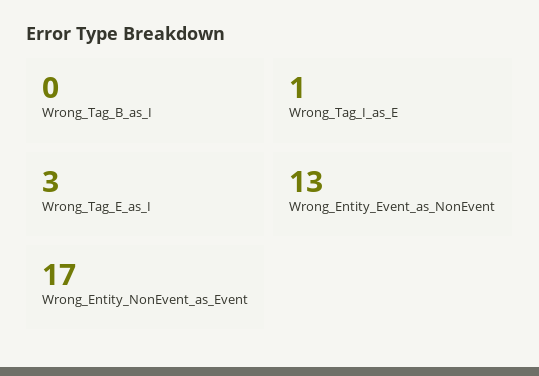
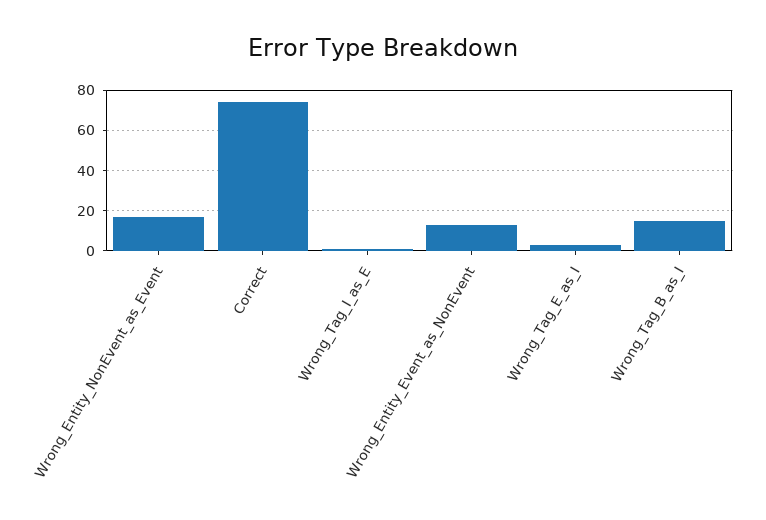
Wrong_Tag_B_as_I: 0 -> 15
Correct: none -> 75

